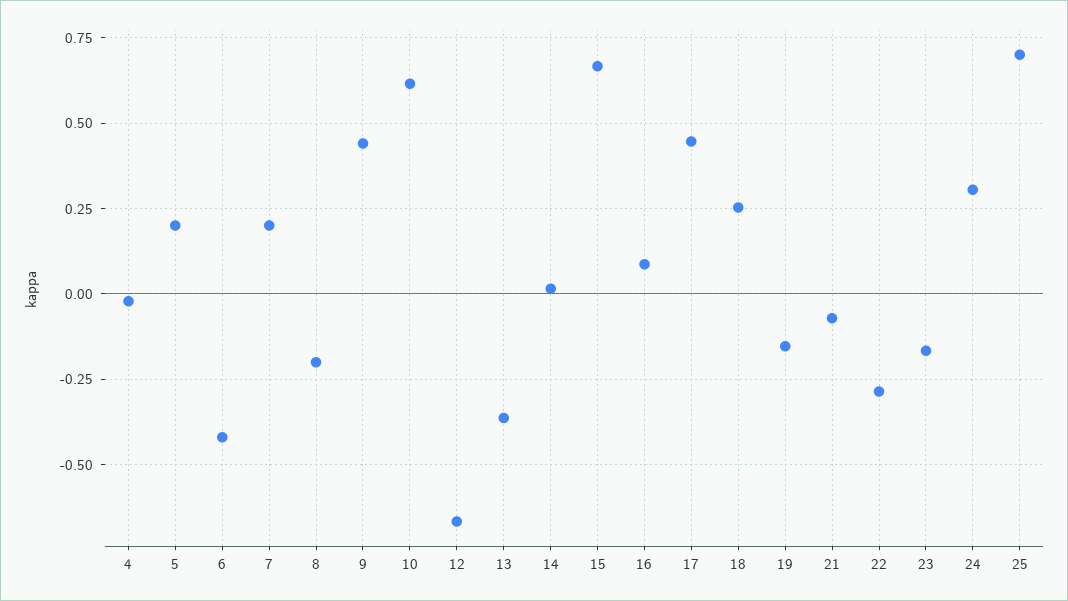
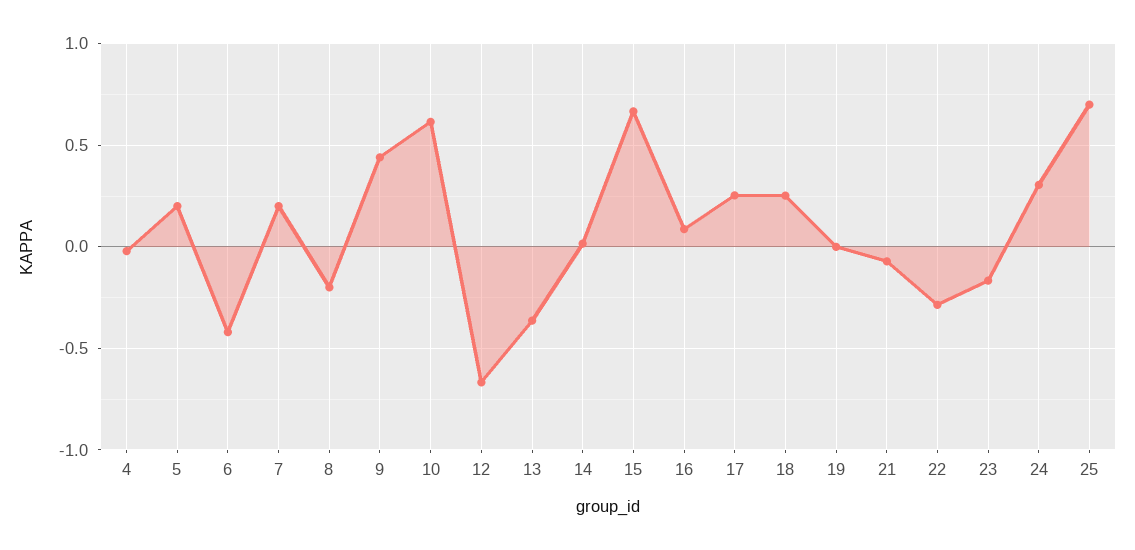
17: 0.45 -> 0.25
19: -0.15 -> 0

